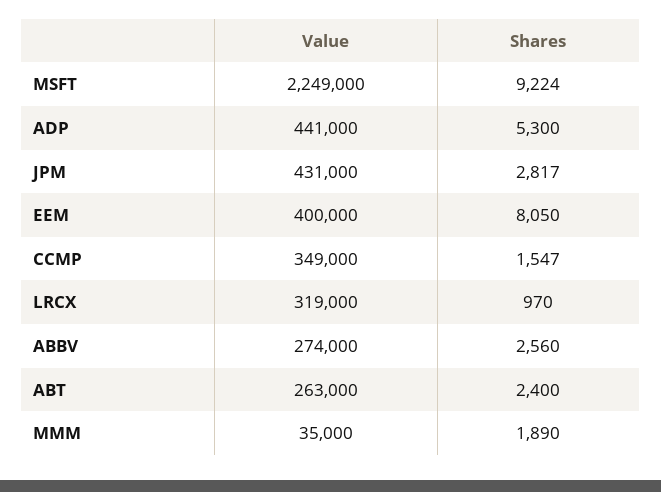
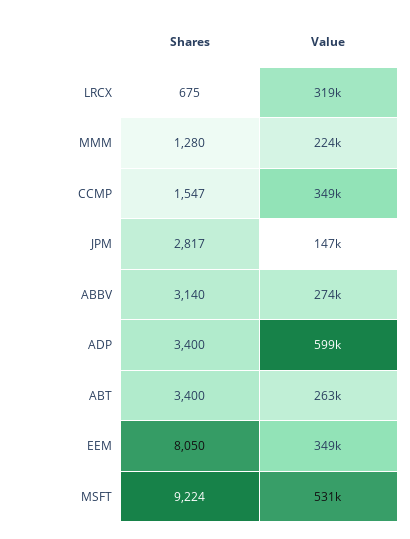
Value, MSFT: 2249000 -> 531000
Value, ADP: 441000 -> 599000
Shares, ADP: 5300 -> 3400
Value, JPM: 431000 -> 147000
Value, EEM: 400000 -> 349000
Shares, LRCX: 970 -> 675
Shares, ABBV: 2560 -> 3140
Shares, ABT: 2400 -> 3400
Value, MMM: 35000 -> 224000
Shares, MMM: 1890 -> 1280

